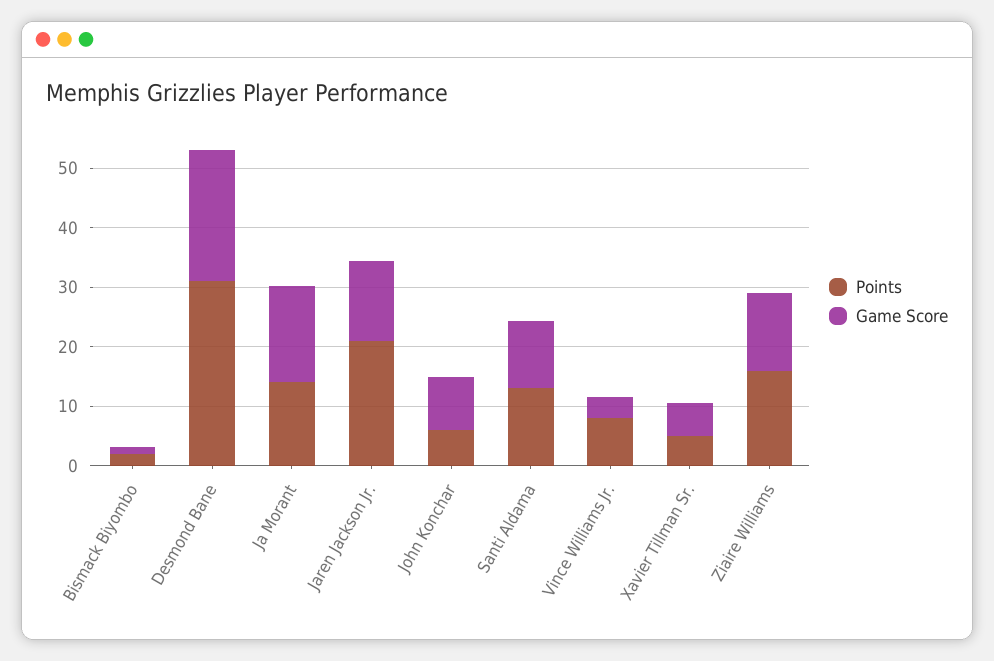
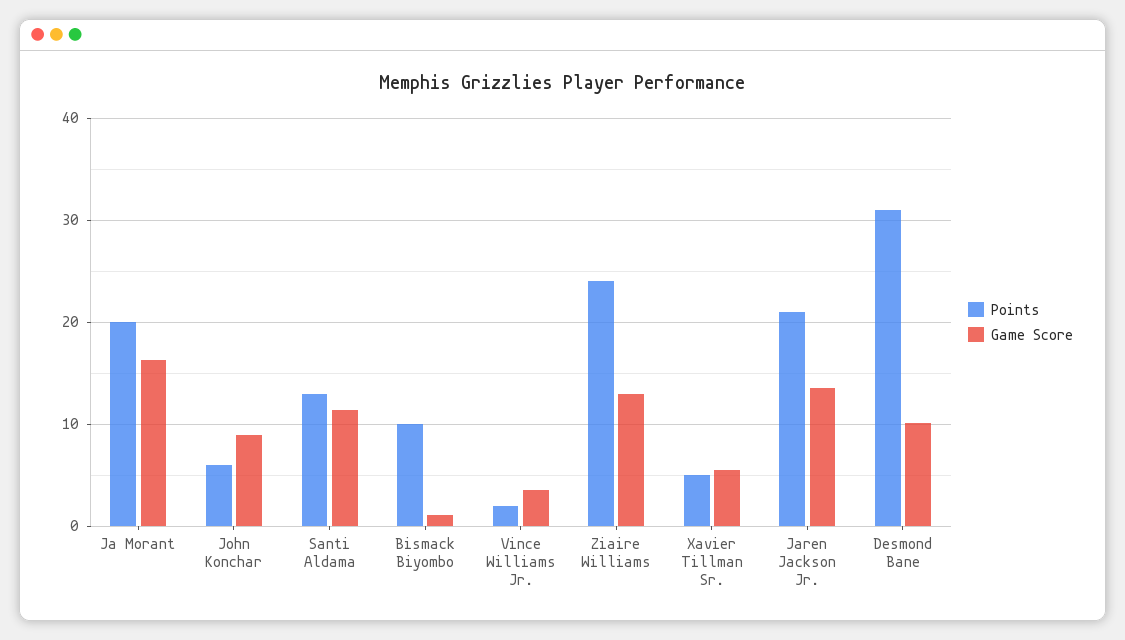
Points, Bismack Biyombo: 2 -> 10
Game Score, Desmond Bane: 22 -> 10
Points, Ja Morant: 14 -> 20
Points, Vince Williams Jr.: 8 -> 2
Points, Ziaire Williams: 16 -> 24

